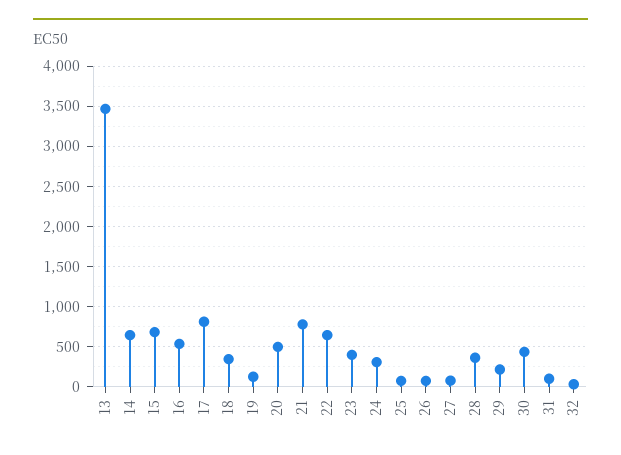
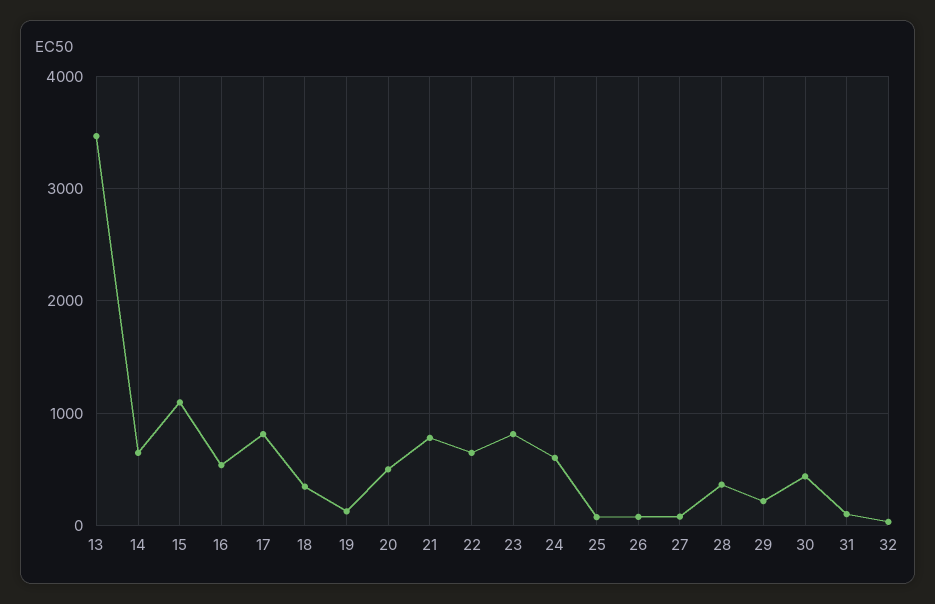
15: 700 -> 1100
23: 400 -> 800
24: 300 -> 600

